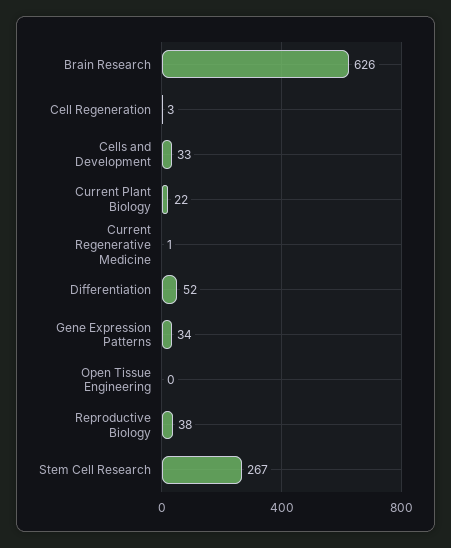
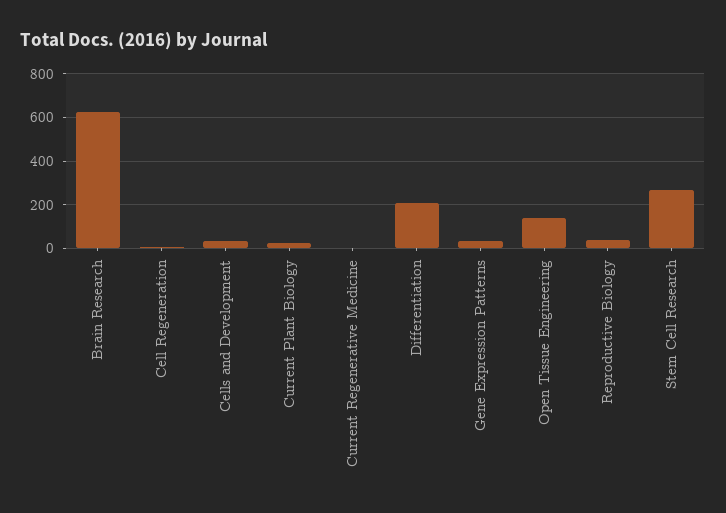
Differentiation: 52 -> 200
Open Tissue Engineering: 0 -> 150

